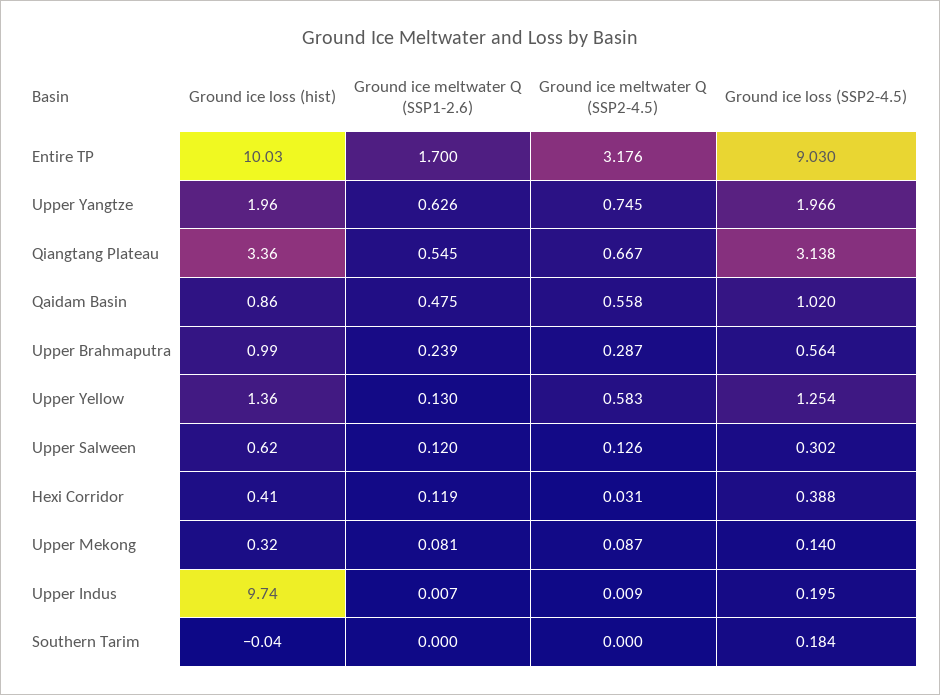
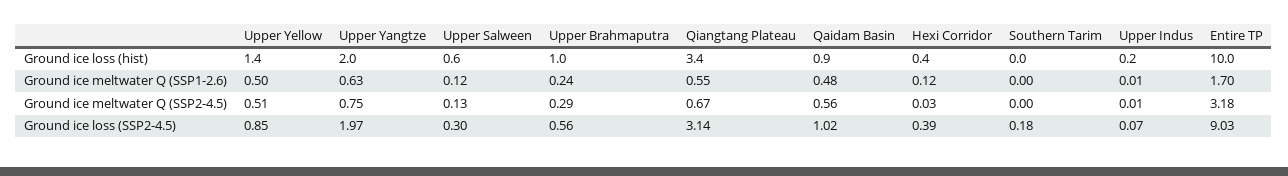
Ground ice meltwater Q (SSP1-2.6), Upper Yellow: 0.13 -> 0.5
Ground ice meltwater Q (SSP2-4.5), Upper Yellow: 0.583 -> 0.51
Ground ice loss (SSP2-4.5), Upper Yellow: 1.254 -> 0.85
Ground ice loss (hist), Upper Mekong: 0.32 -> none
Ground ice meltwater Q (SSP1-2.6), Upper Mekong: 0.081 -> none
Ground ice meltwater Q (SSP2-4.5), Upper Mekong: 0.087 -> none
Ground ice loss (SSP2-4.5), Upper Mekong: 0.14 -> none
Ground ice loss (hist), Upper Indus: 9.74 -> 0.2
Ground ice loss (SSP2-4.5), Upper Indus: 0.195 -> 0.07

